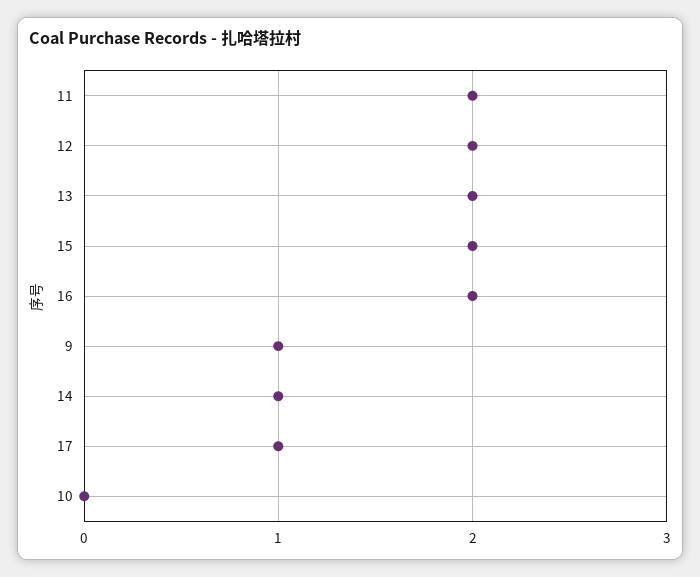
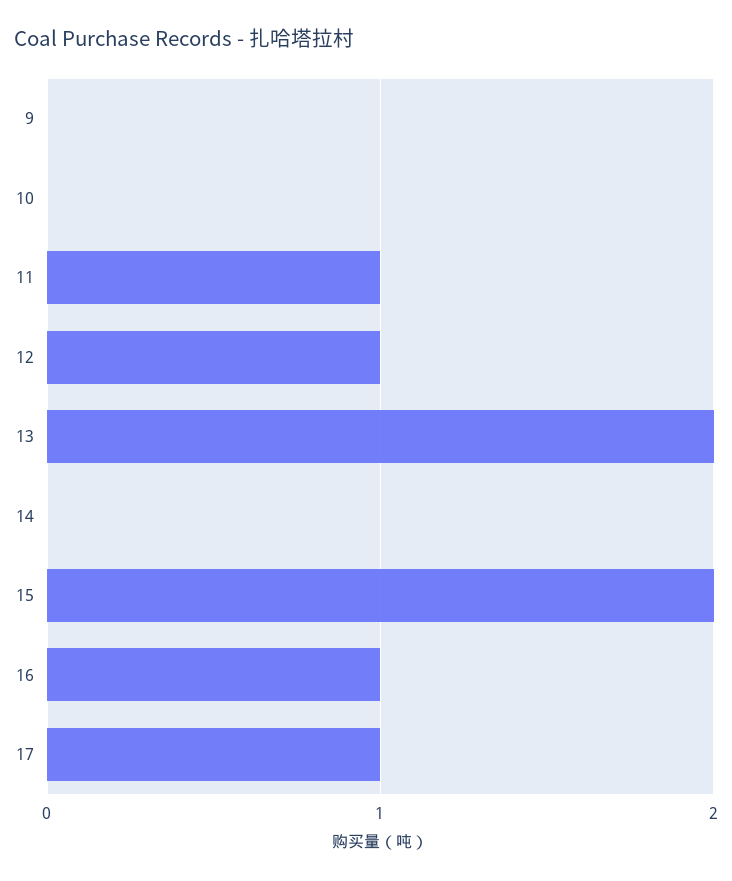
11: 2 -> 1
12: 2 -> 1
16: 2 -> 1
9: 1 -> 0
14: 1 -> 0

